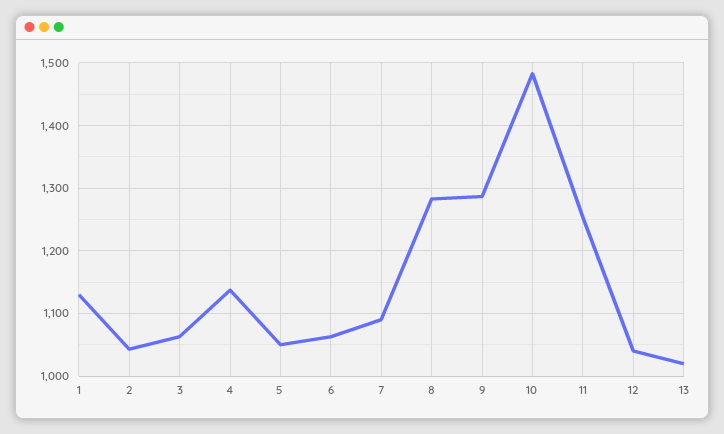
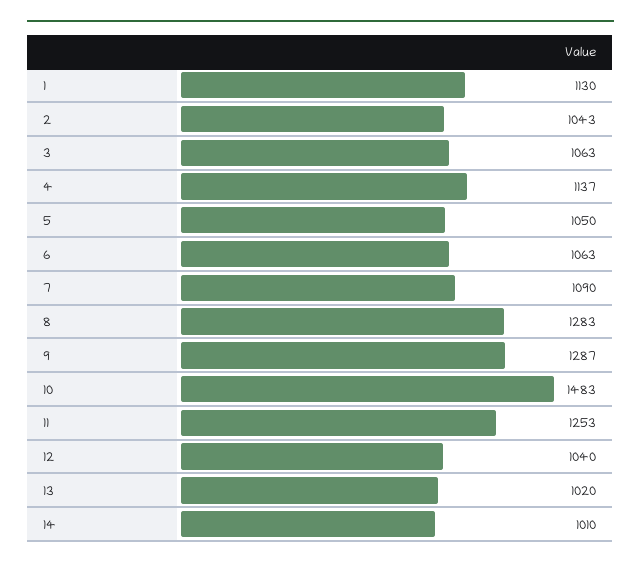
14: none -> 1010

